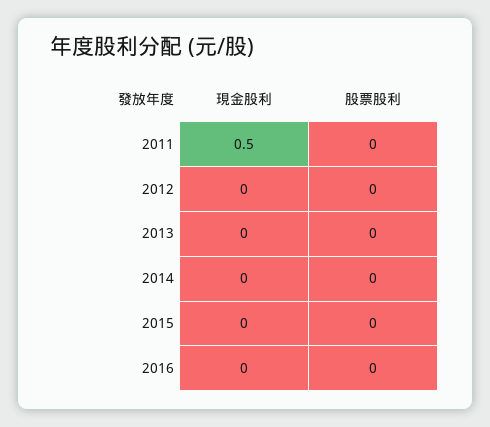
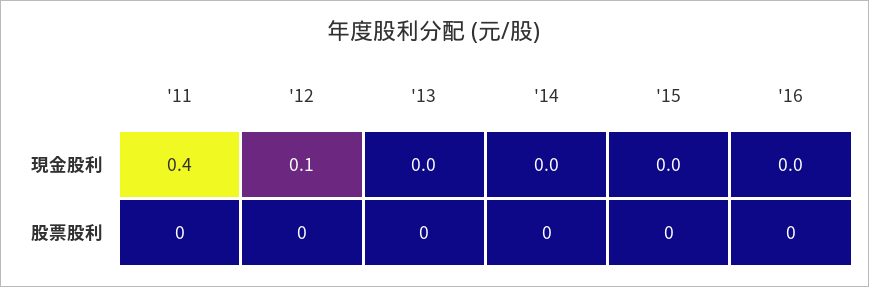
現金股利, 2011: 0.5 -> 0.4
現金股利, 2012: 0 -> 0.1

